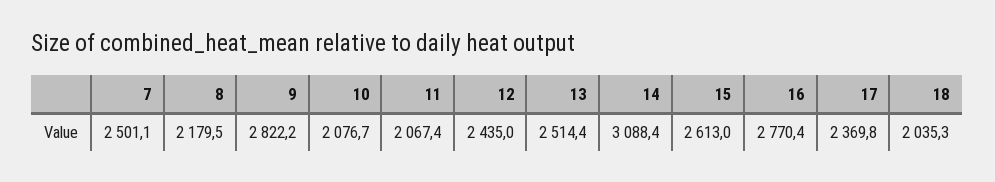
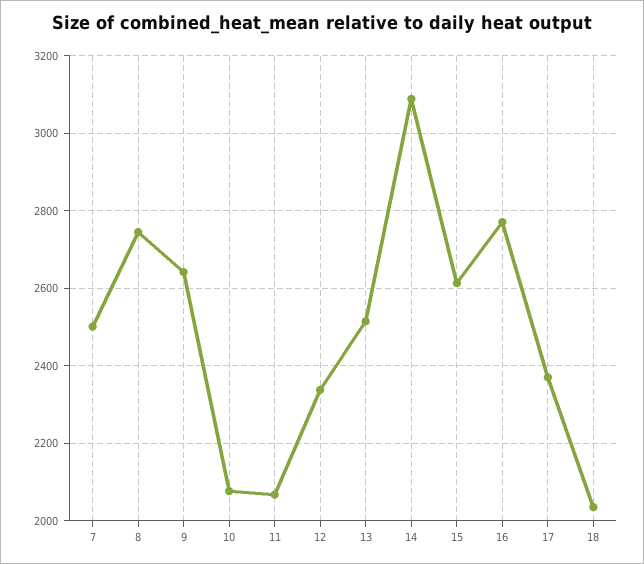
8: 2179.5 -> 2740
9: 2822.2 -> 2640
12: 2435 -> 2340

